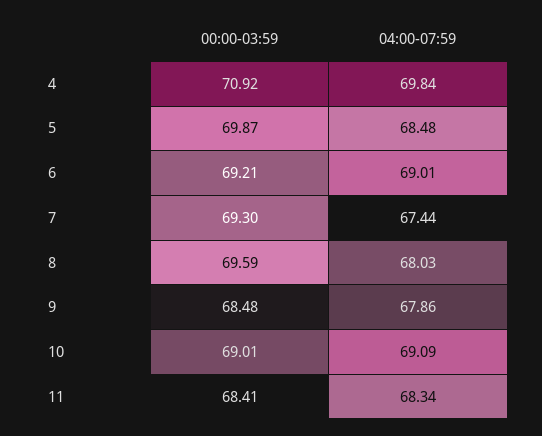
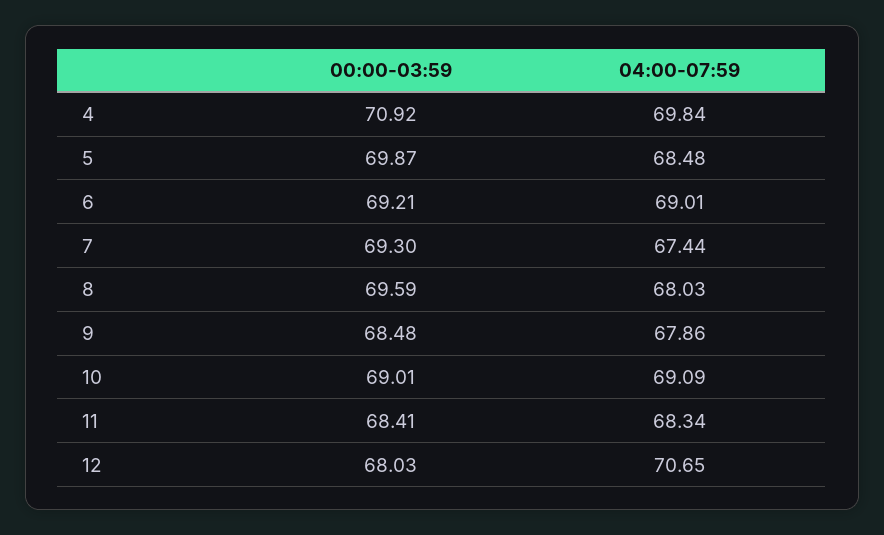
00:00-03:59, 12: none -> 68.03
04:00-07:59, 12: none -> 70.65

